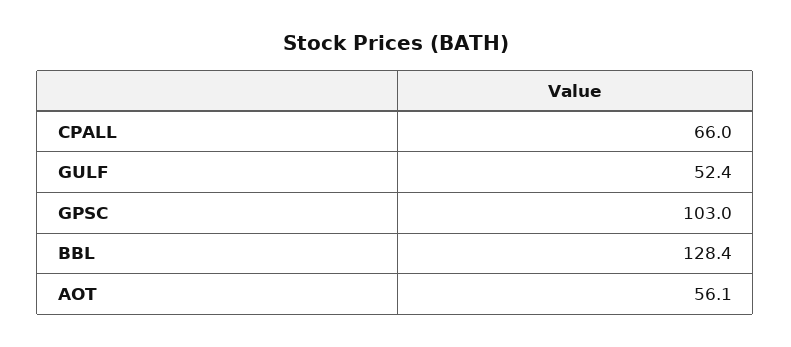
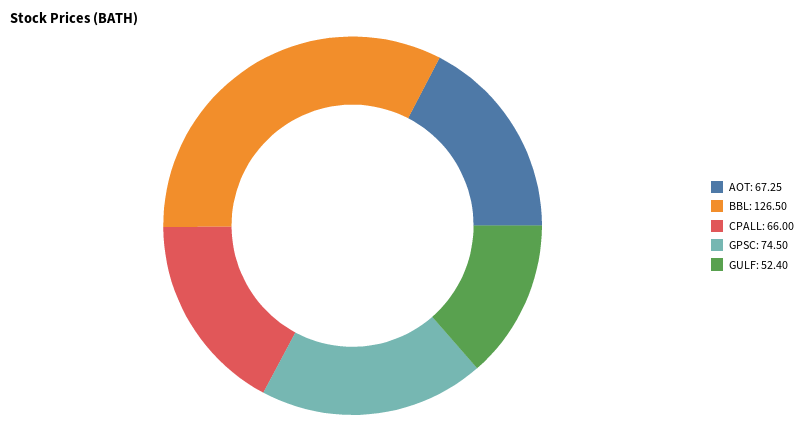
GPSC: 103 -> 74.5
BBL: 128.4 -> 126.5
AOT: 56.1 -> 67.25

